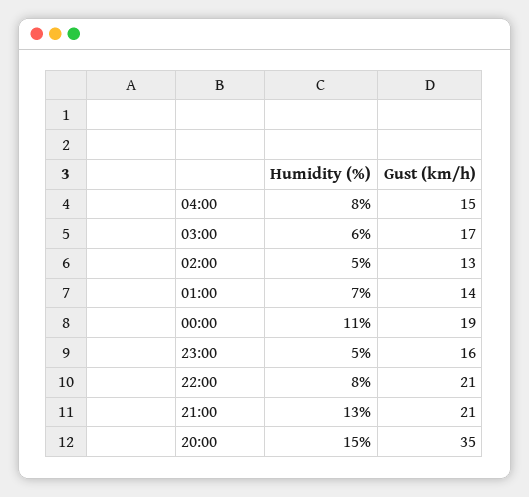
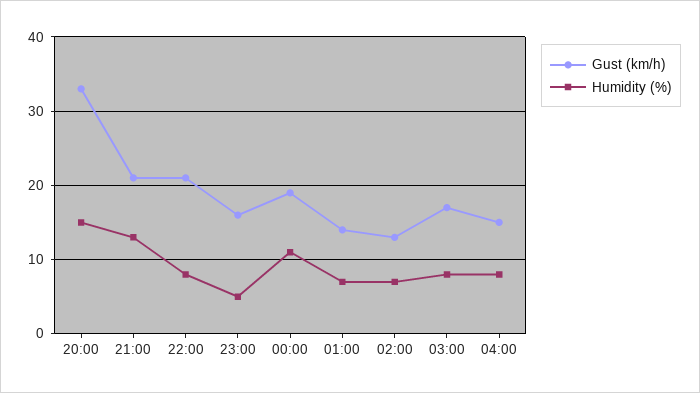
Humidity (%), 03:00: 6 -> 8
Humidity (%), 02:00: 5 -> 7
Gust (km/h), 20:00: 35 -> 33

